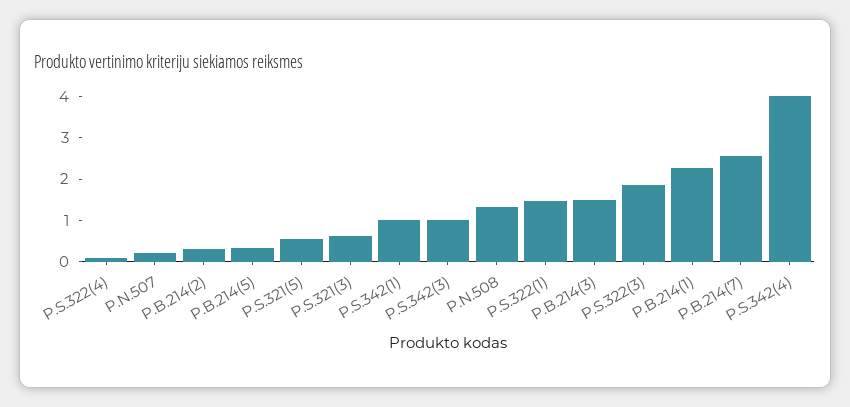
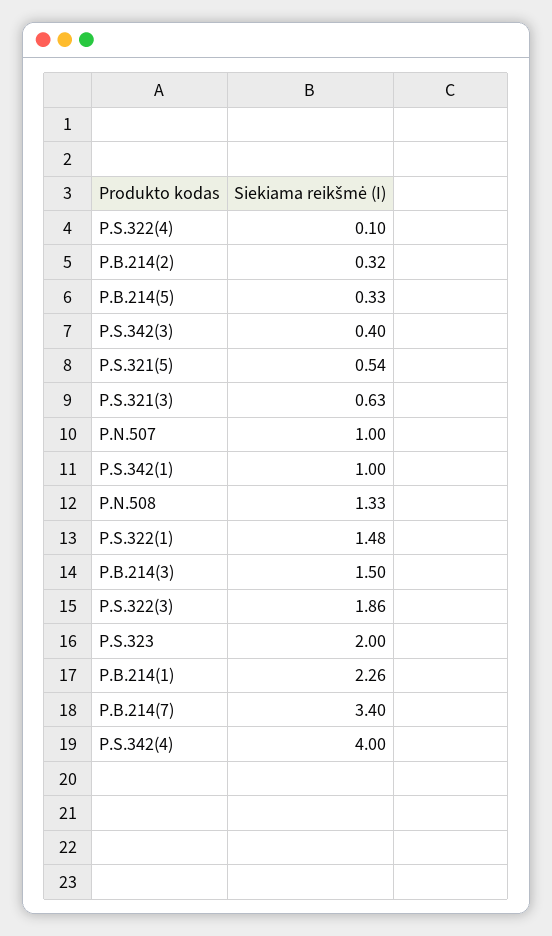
P.N.507: 0.2 -> 1
P.S.342(3): 1 -> 0.4
P.B.214(7): 2.6 -> 3.4
P.S.323: none -> 2

